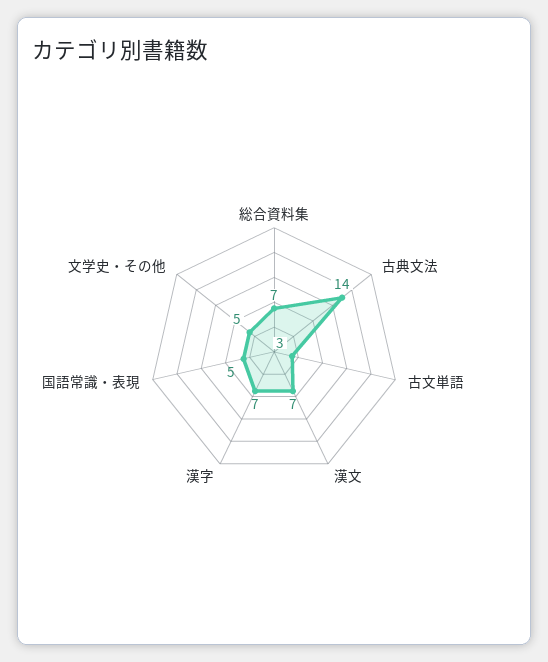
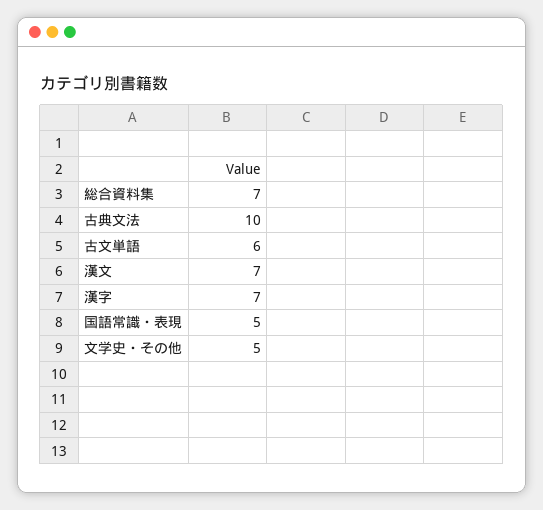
古典文法: 14 -> 10
古文単語: 3 -> 6

